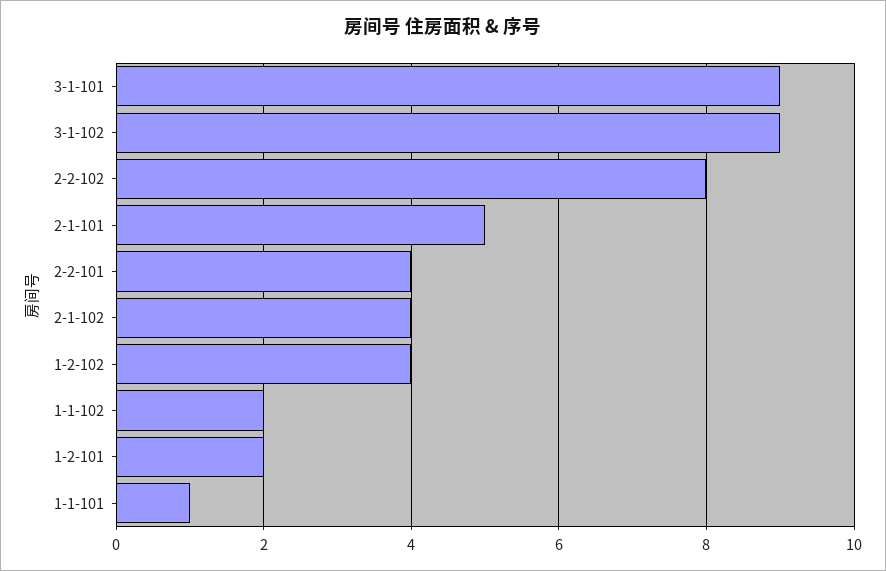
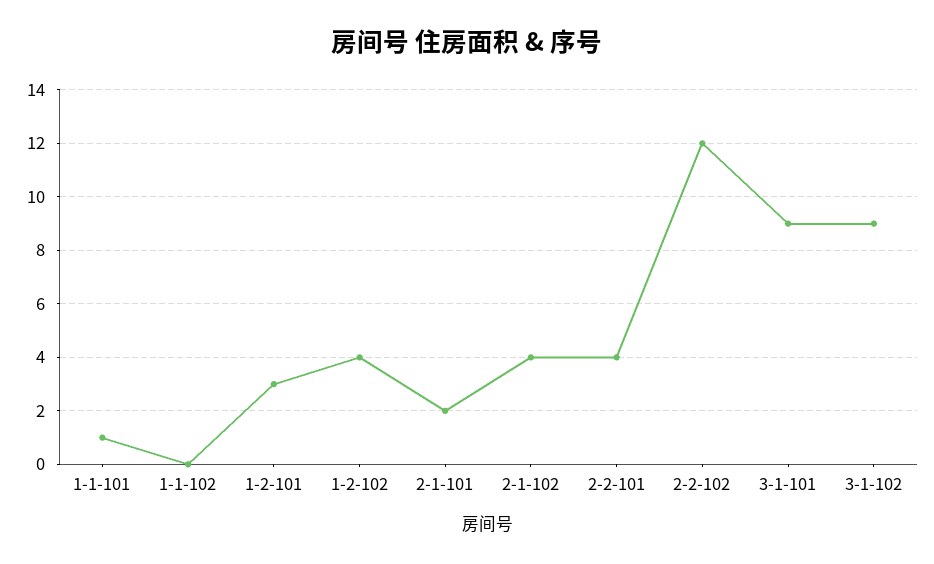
2-2-102: 8 -> 12
2-1-101: 5 -> 2
1-1-102: 2 -> 0
1-2-101: 2 -> 3

